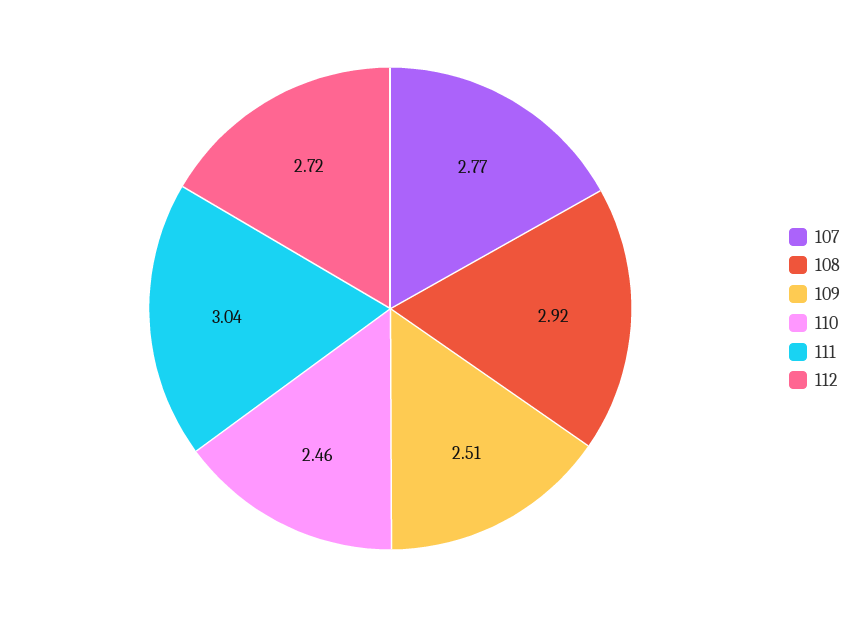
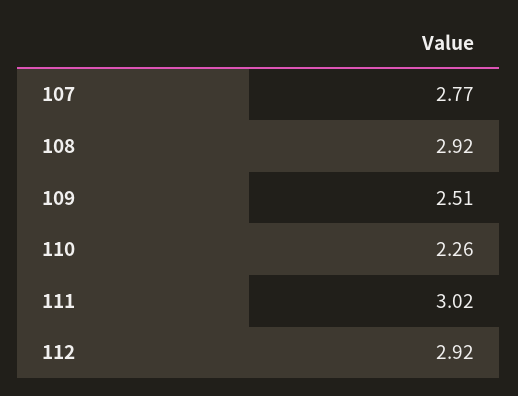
110: 2.46 -> 2.26
111: 3.04 -> 3.02
112: 2.72 -> 2.92

